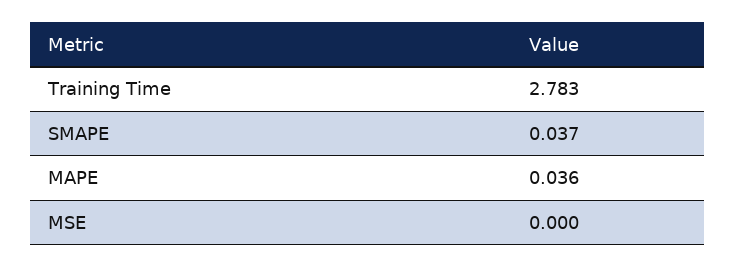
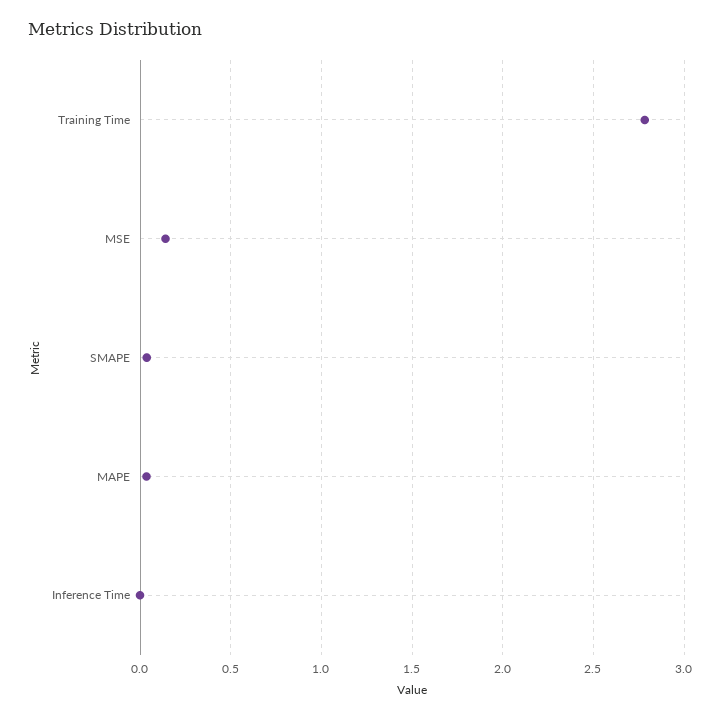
MSE: 0 -> 0.15
Inference Time: none -> 0

